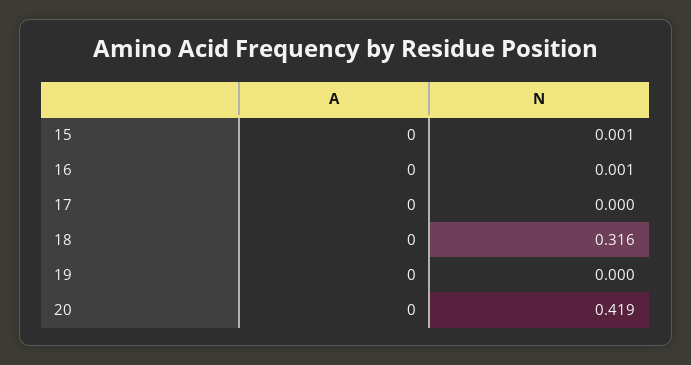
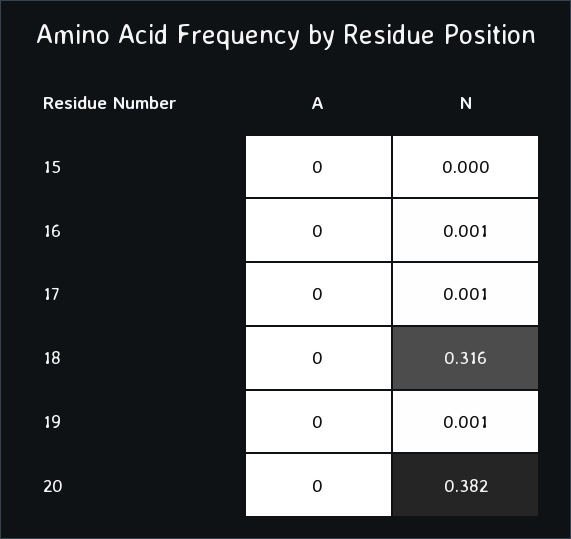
N, 15: 0.001 -> 0
N, 17: 0 -> 0.001
N, 19: 0 -> 0.001
N, 20: 0.419 -> 0.382

